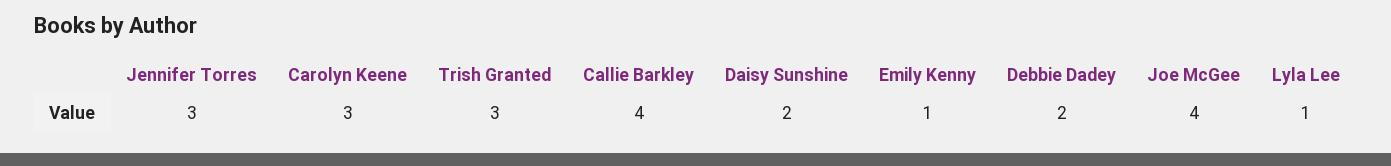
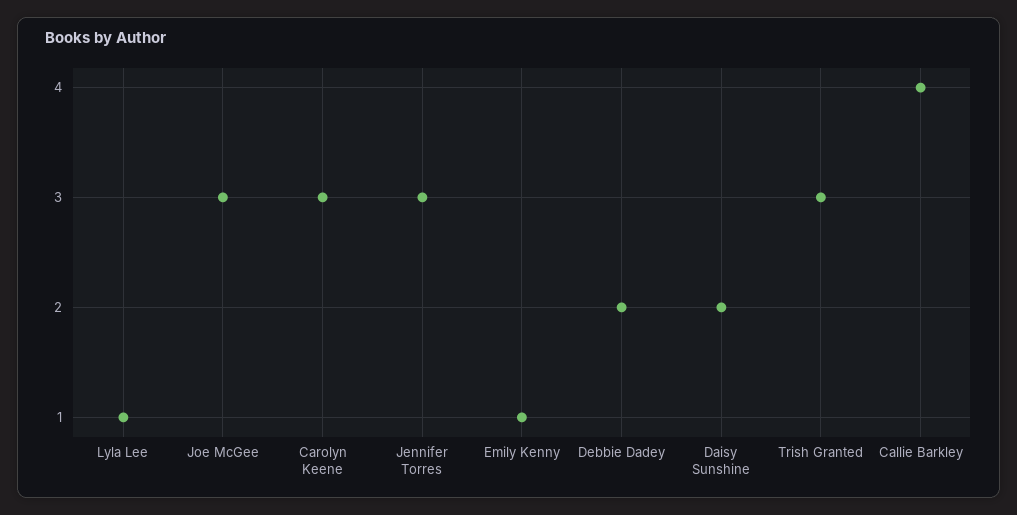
Joe McGee: 4 -> 3

